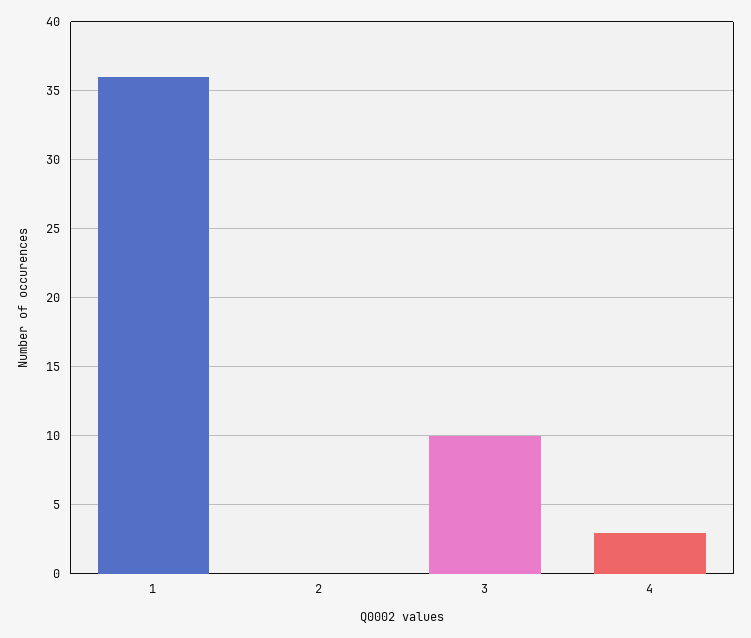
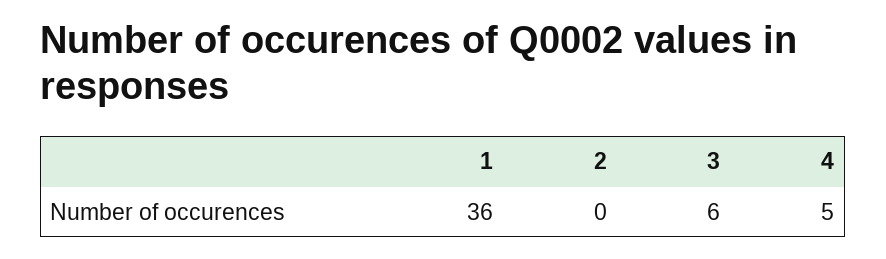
3: 10 -> 6
4: 3 -> 5

